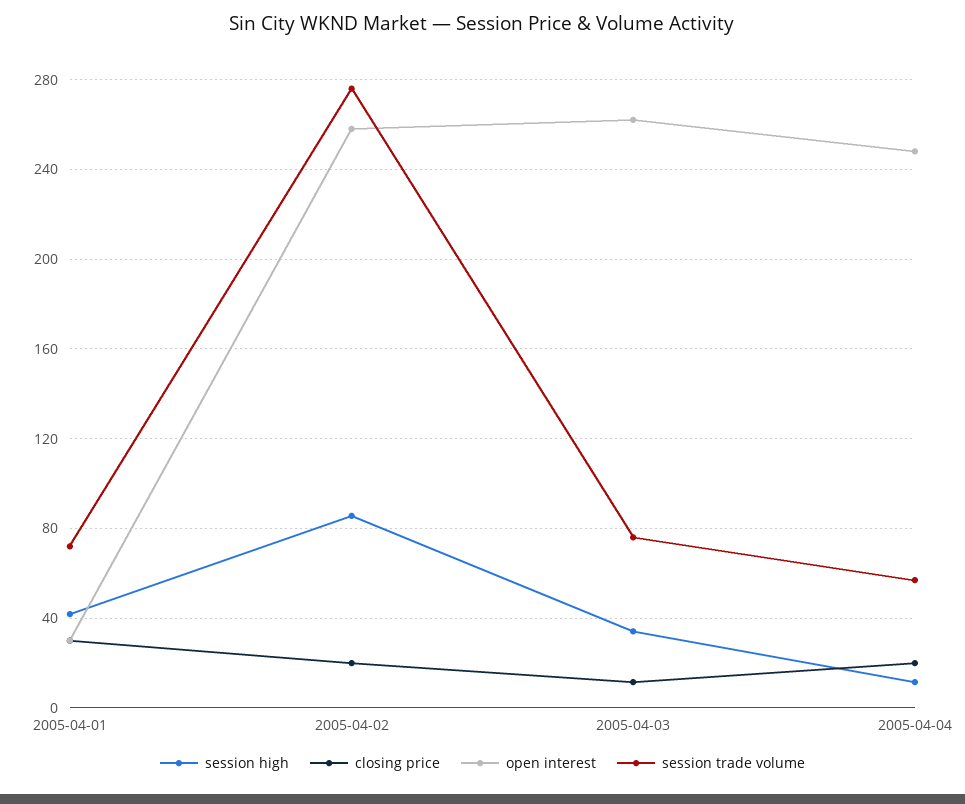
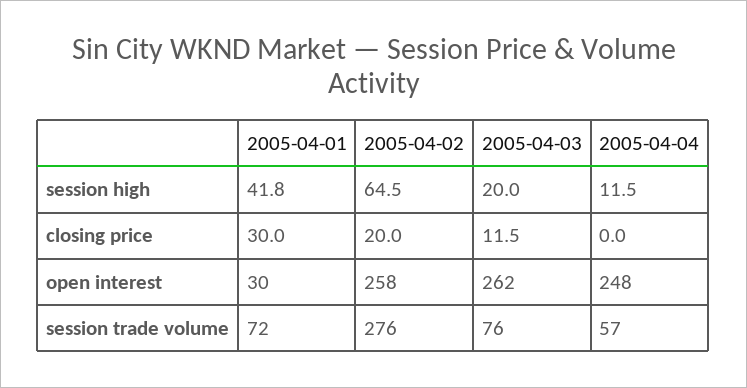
session high, 2005-04-02: 85 -> 64.5
session high, 2005-04-03: 35 -> 20
closing price, 2005-04-04: 20 -> 0

